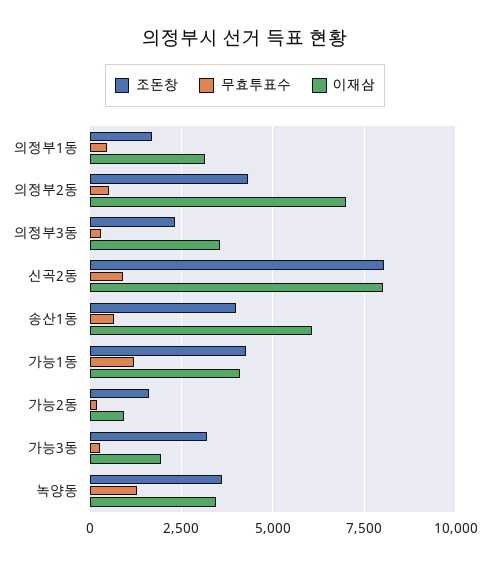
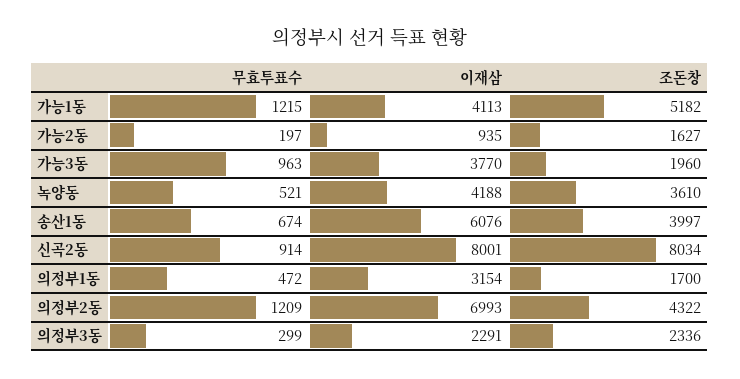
무효투표수, 의정부2동: 500 -> 1209
이재삼, 의정부3동: 3500 -> 2291
조돈창, 가능1동: 4250 -> 5182
조돈창, 가능3동: 3250 -> 1960
무효투표수, 가능3동: 250 -> 963
이재삼, 가능3동: 2000 -> 3770
무효투표수, 녹양동: 1250 -> 521
이재삼, 녹양동: 3500 -> 4188

